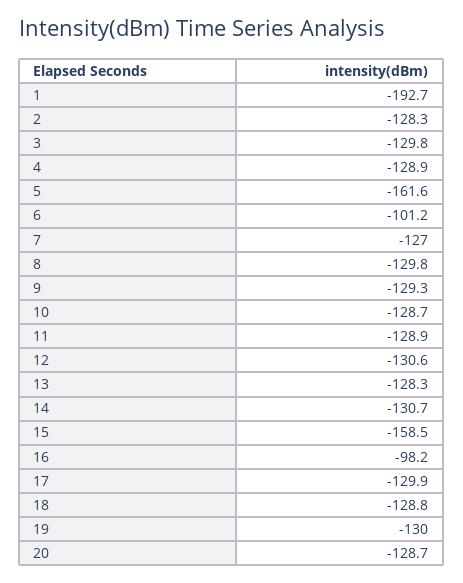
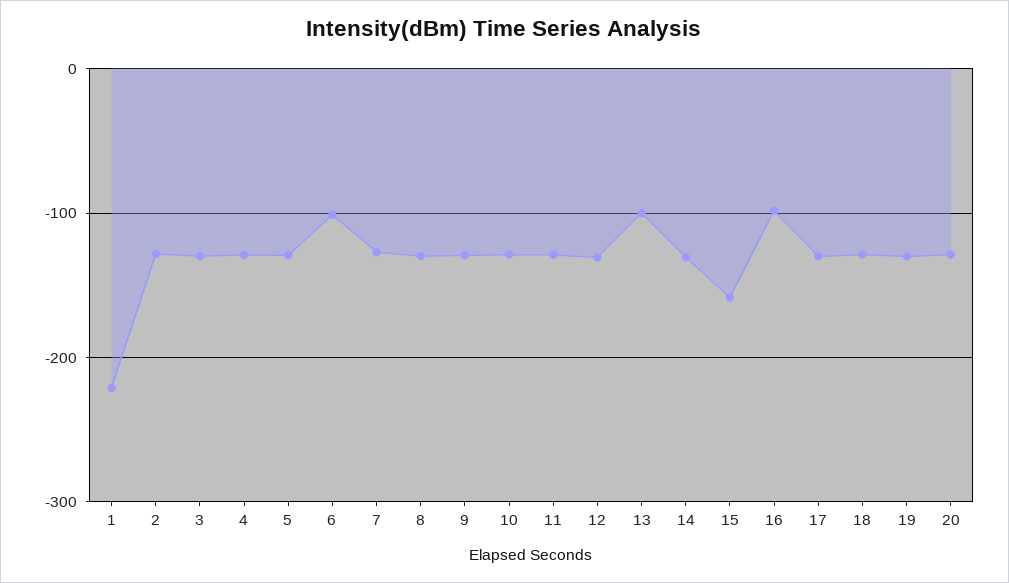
1: -192.7 -> -220
5: -161.6 -> -130
13: -128.3 -> -100

